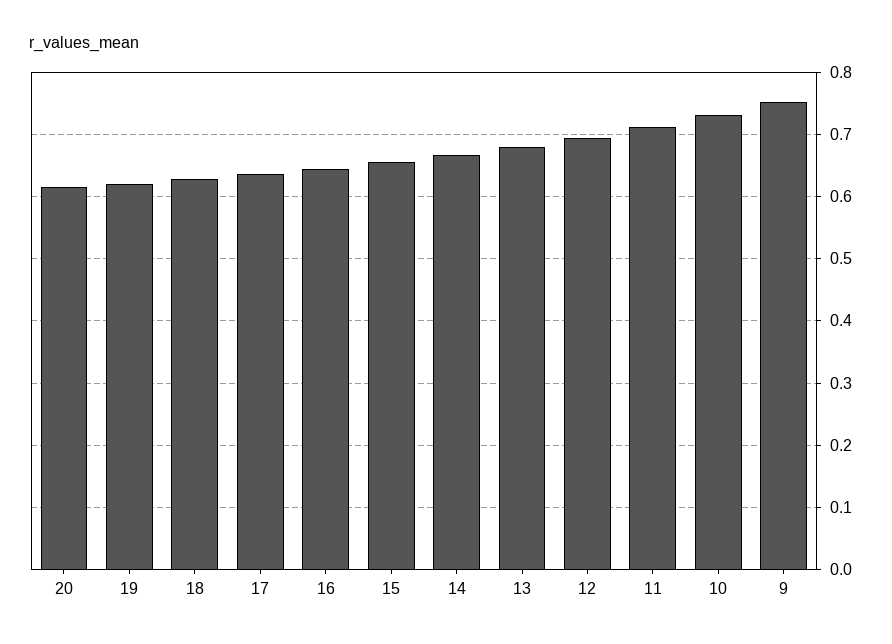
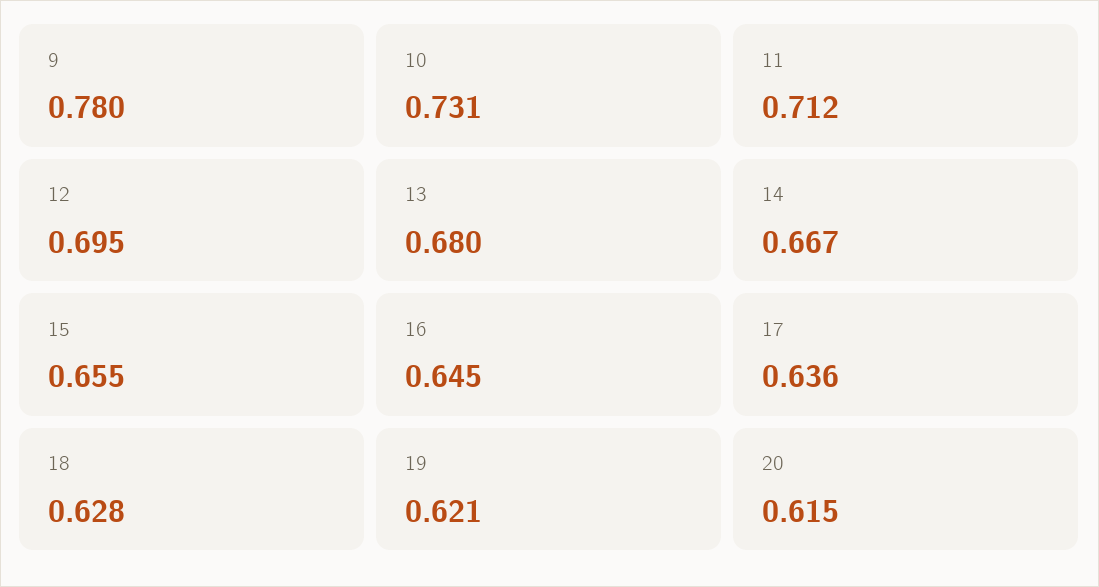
9: 0.75 -> 0.78

